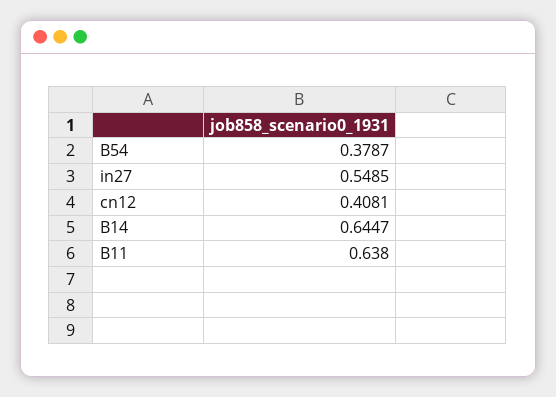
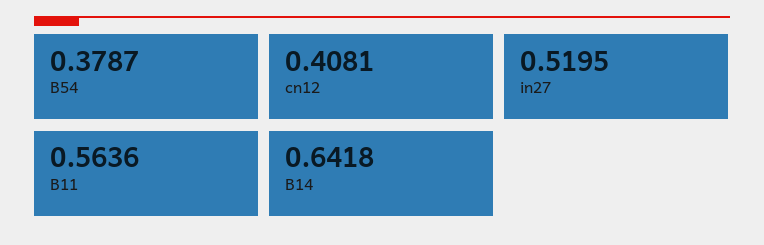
in27: 0.5485 -> 0.5195
B14: 0.6447 -> 0.6418
B11: 0.638 -> 0.5636

